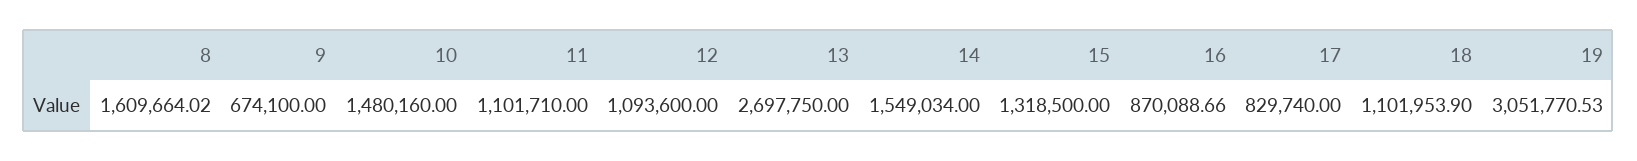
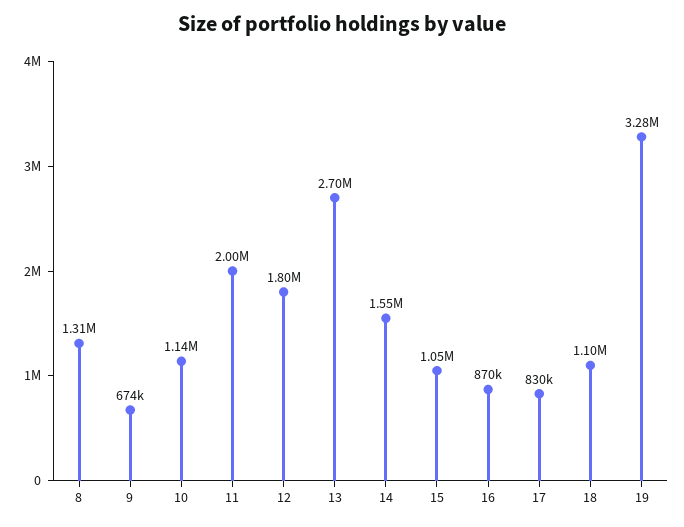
8: 1609664.02 -> 1310000
10: 1480160 -> 1140000
11: 1101710 -> 2000000
12: 1093600 -> 1800000
15: 1318500 -> 1050000
19: 3051770.53 -> 3280000

